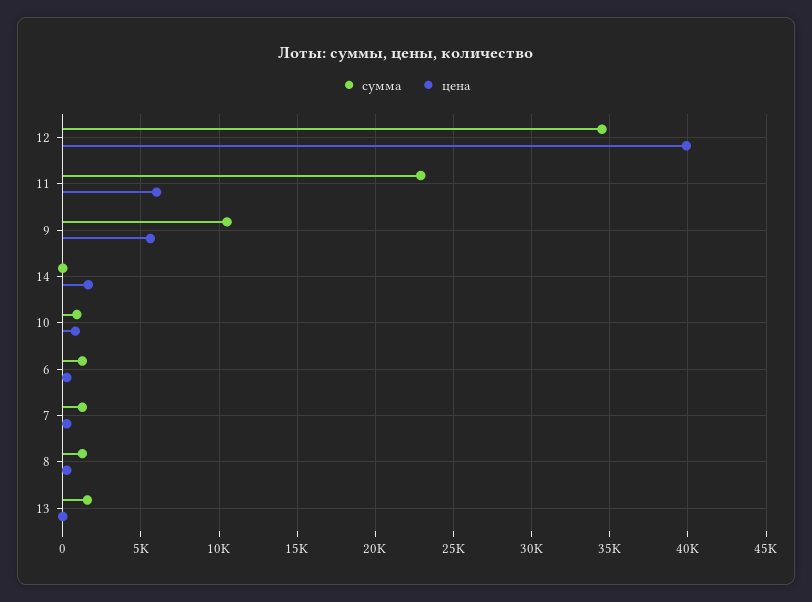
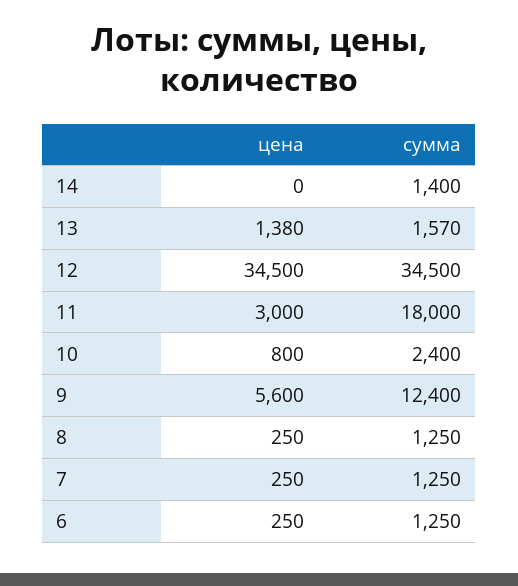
цена, 12: 40000 -> 34500
сумма, 11: 23000 -> 18000
цена, 11: 6000 -> 3000
сумма, 9: 10500 -> 12400
сумма, 14: 0 -> 1400
цена, 14: 1500 -> 0
сумма, 10: 1000 -> 2400
цена, 13: 0 -> 1380

